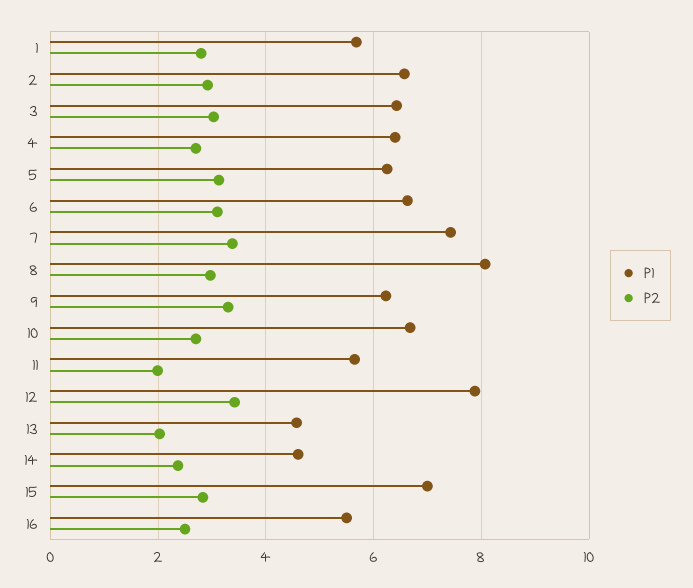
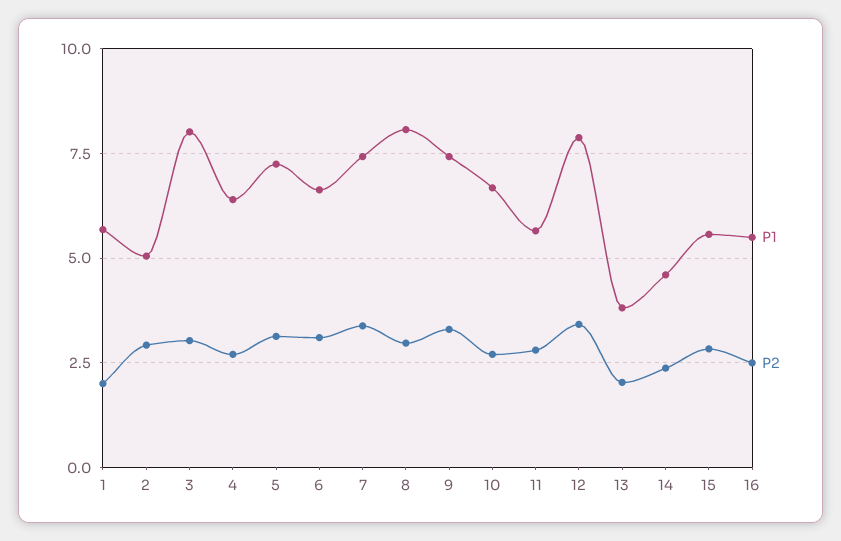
P2, 1: 2.8 -> 2
P1, 2: 6.6 -> 5
P1, 3: 6.4 -> 8
P1, 5: 6.2 -> 7.25
P1, 9: 6.2 -> 7.5
P2, 11: 2 -> 2.75
P1, 13: 4.6 -> 3.75
P1, 15: 7 -> 5.5

